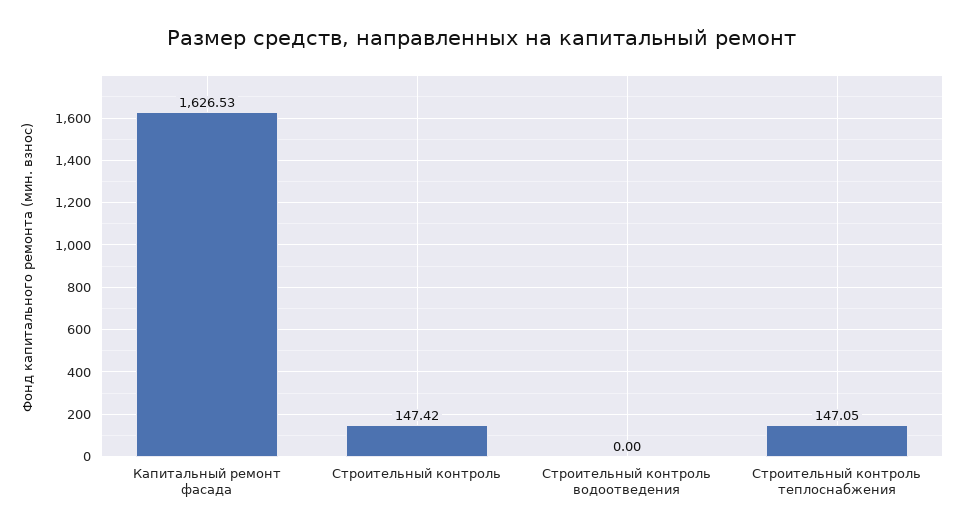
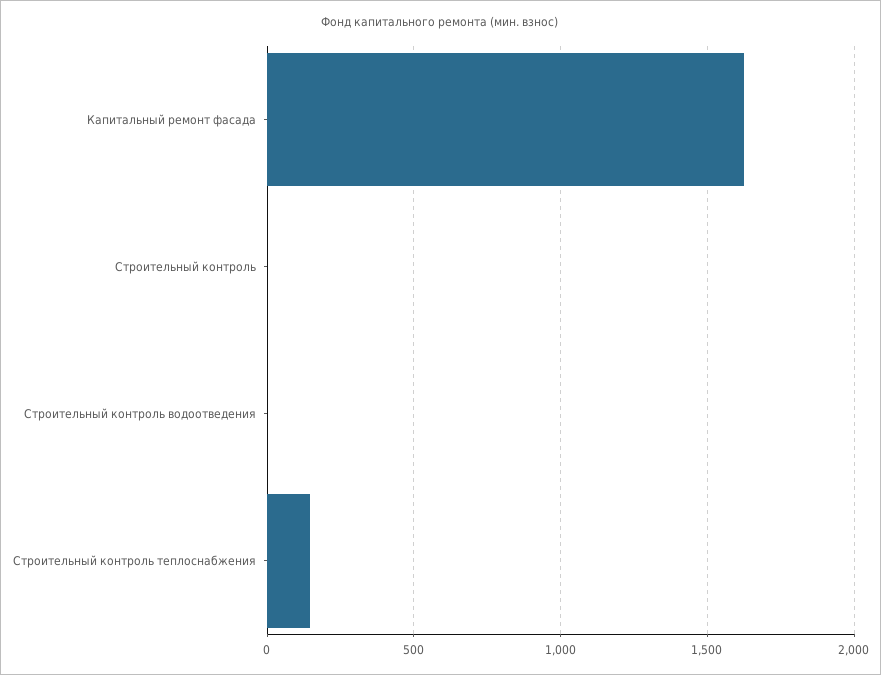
Строительный контроль: 147.42 -> 0

